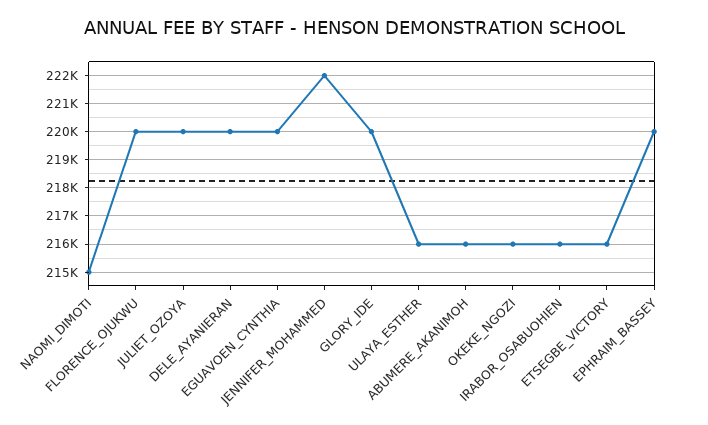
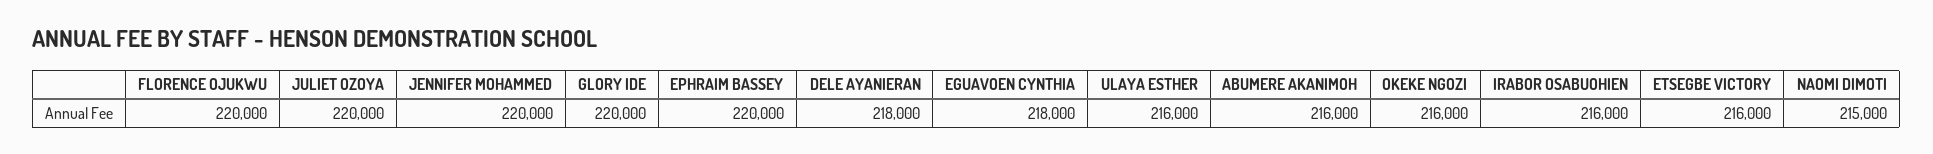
DELE_AYANIERAN: 220000 -> 218000
EGUAVOEN_CYNTHIA: 220000 -> 218000
JENNIFER_MOHAMMED: 222000 -> 220000

